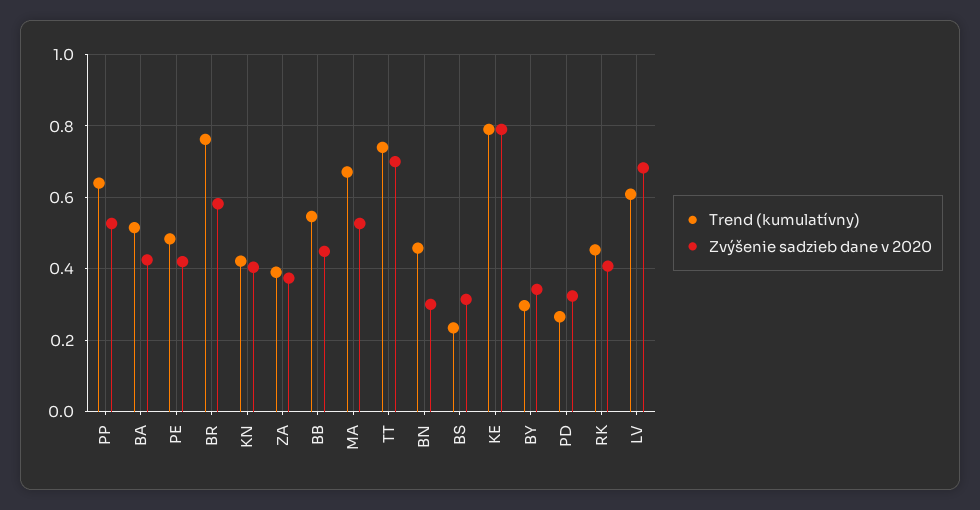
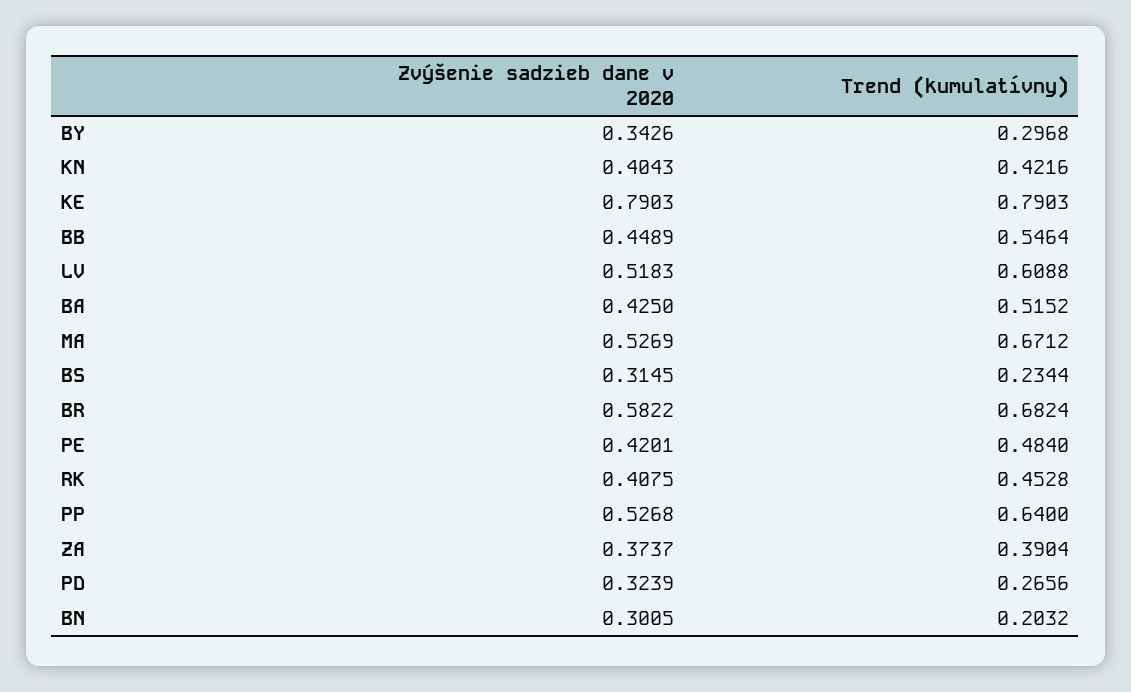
Trend (kumulatívny), BR: 0.76 -> 0.6824
Trend (kumulatívny), TT: 0.74 -> none
Zvýšenie sadzieb dane v 2020, TT: 0.7 -> none
Trend (kumulatívny), BN: 0.46 -> 0.2032
Zvýšenie sadzieb dane v 2020, LV: 0.68 -> 0.5183

